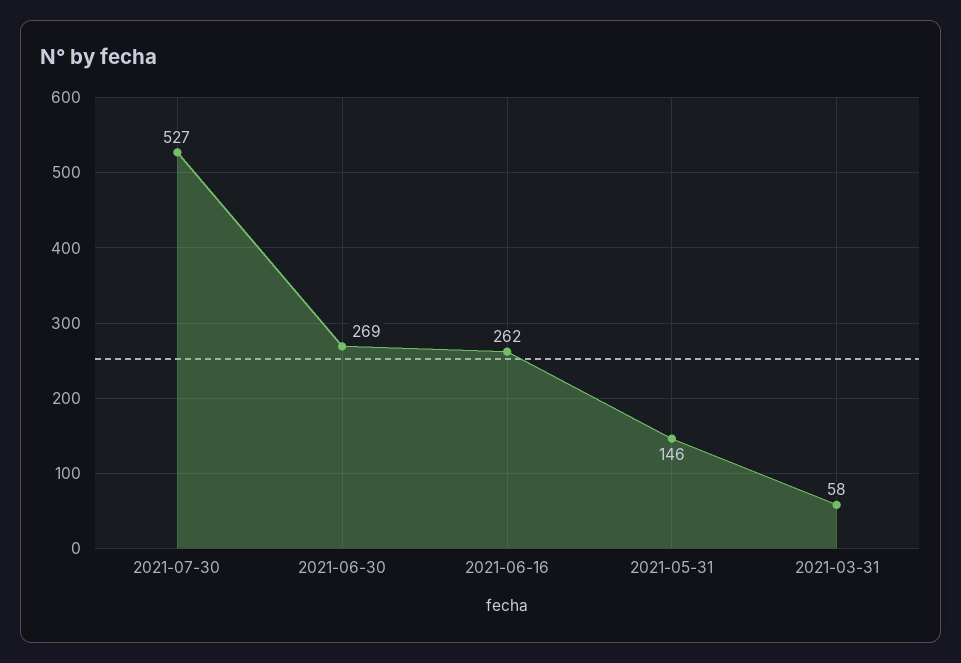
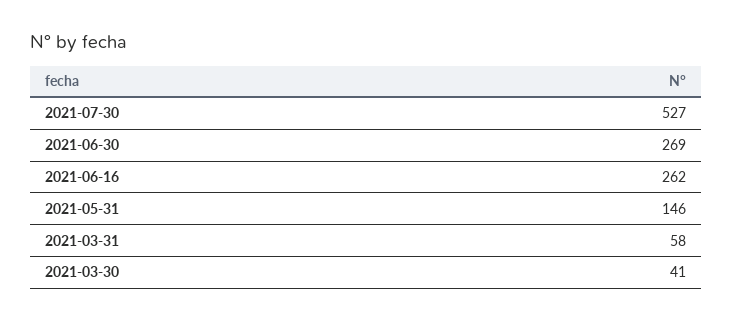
2021-03-30: none -> 41

